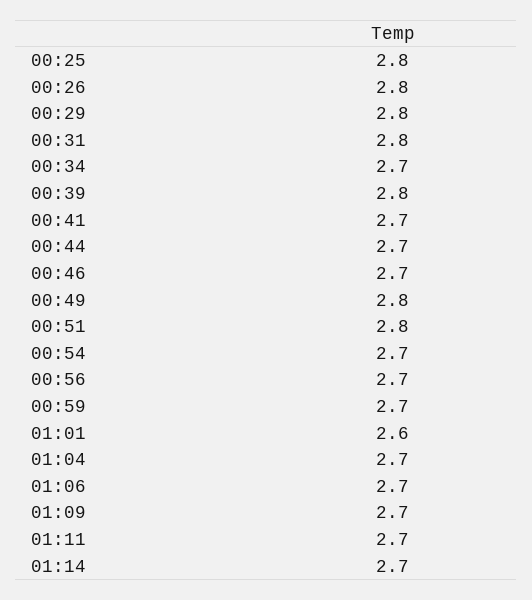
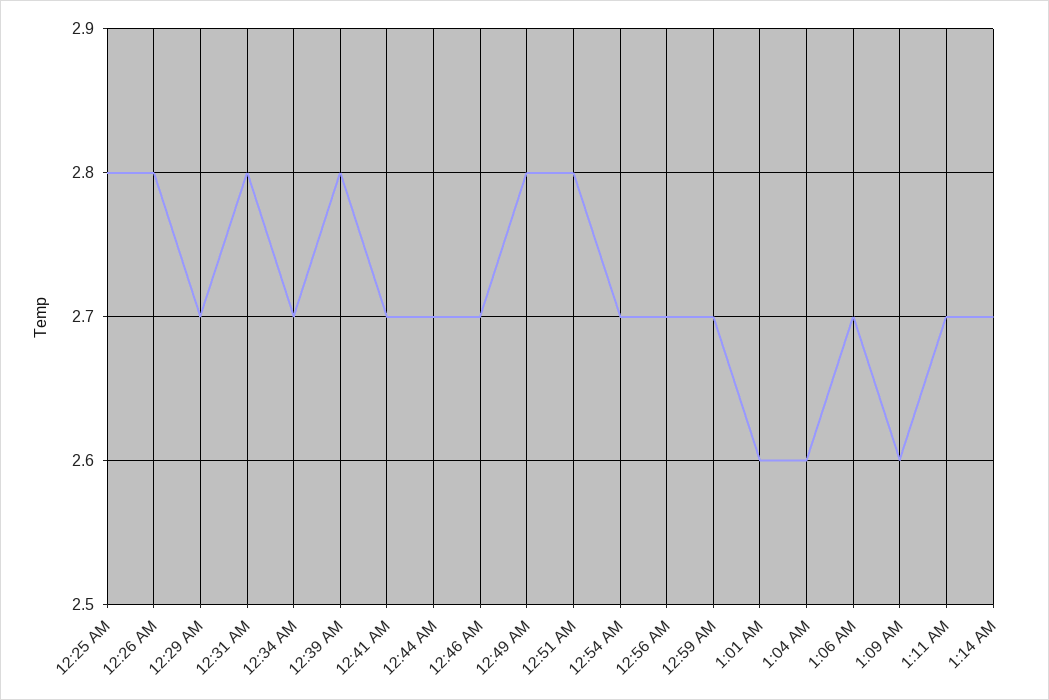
00:29: 2.8 -> 2.7
01:04: 2.7 -> 2.6
01:09: 2.7 -> 2.6

